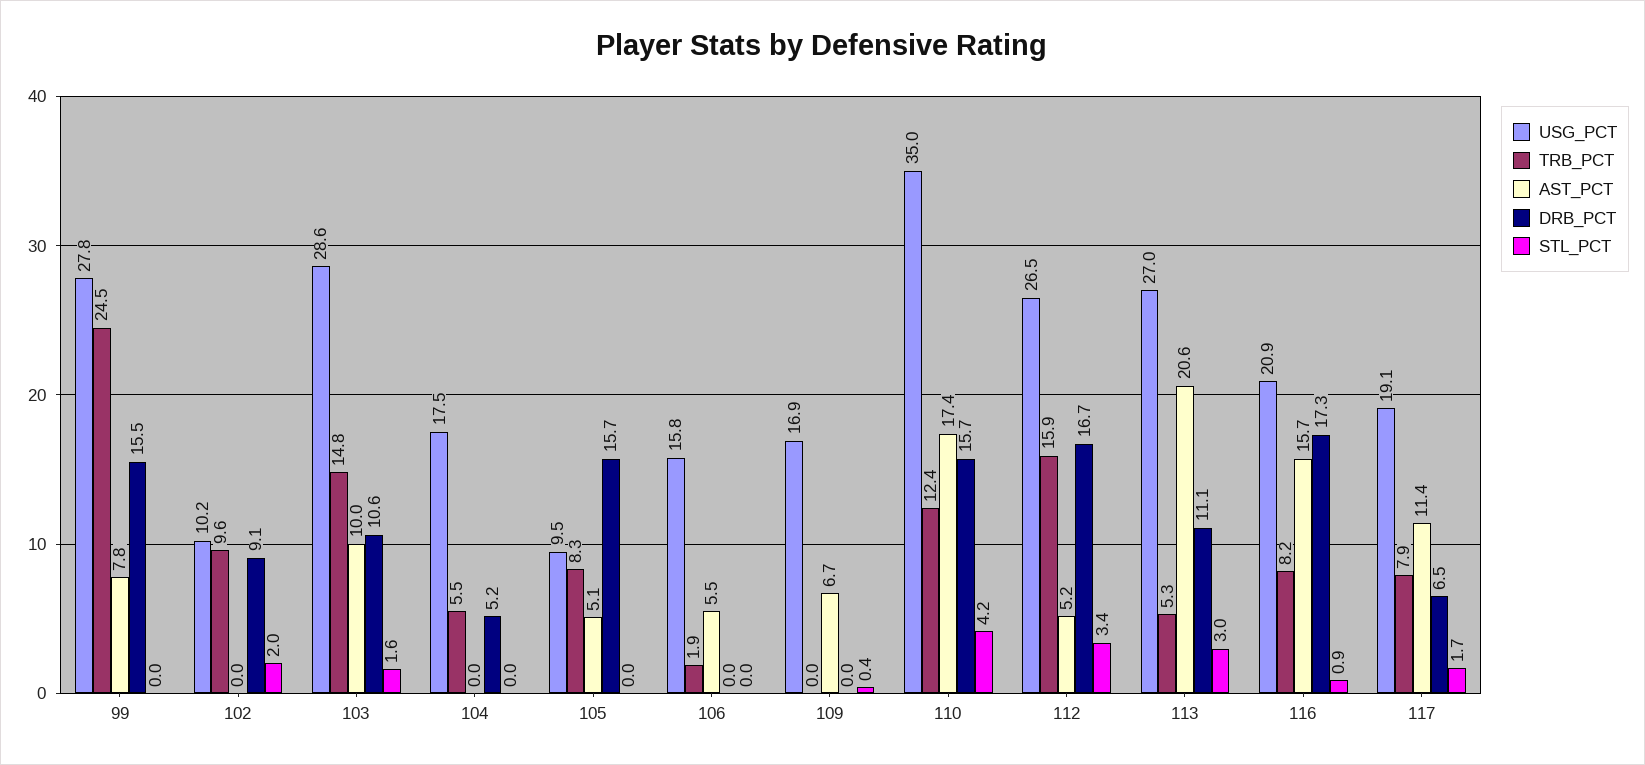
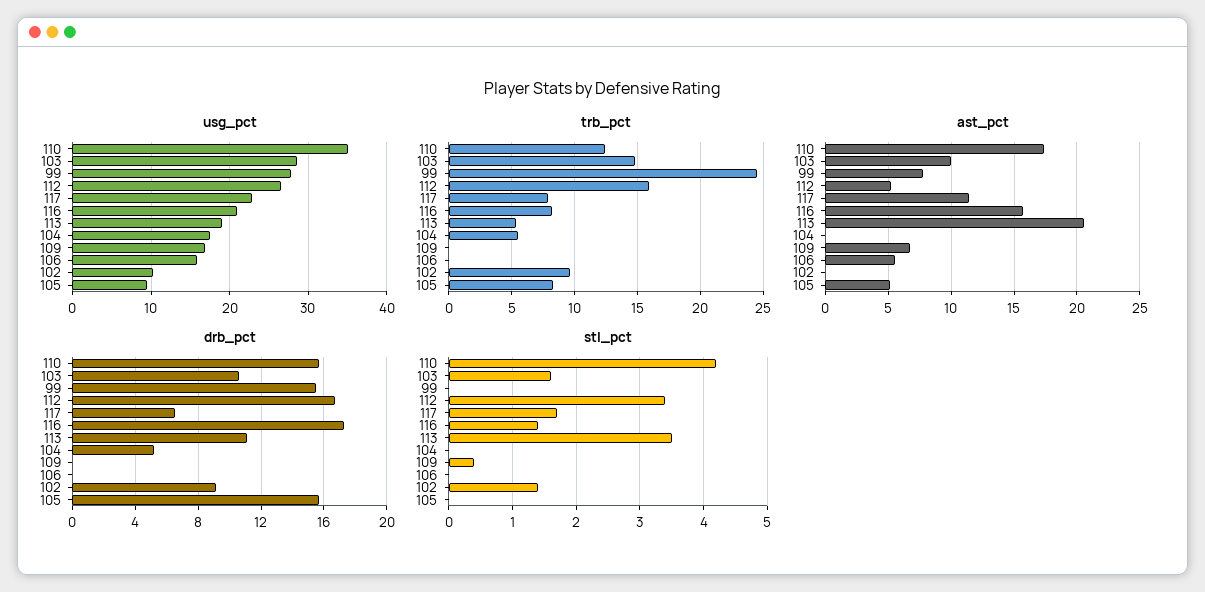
STL_PCT, 102: 2 -> 1.4
TRB_PCT, 106: 1.9 -> 0
USG_PCT, 113: 27 -> 19
STL_PCT, 113: 3 -> 3.5
STL_PCT, 116: 0.9 -> 1.4
USG_PCT, 117: 19.1 -> 23

